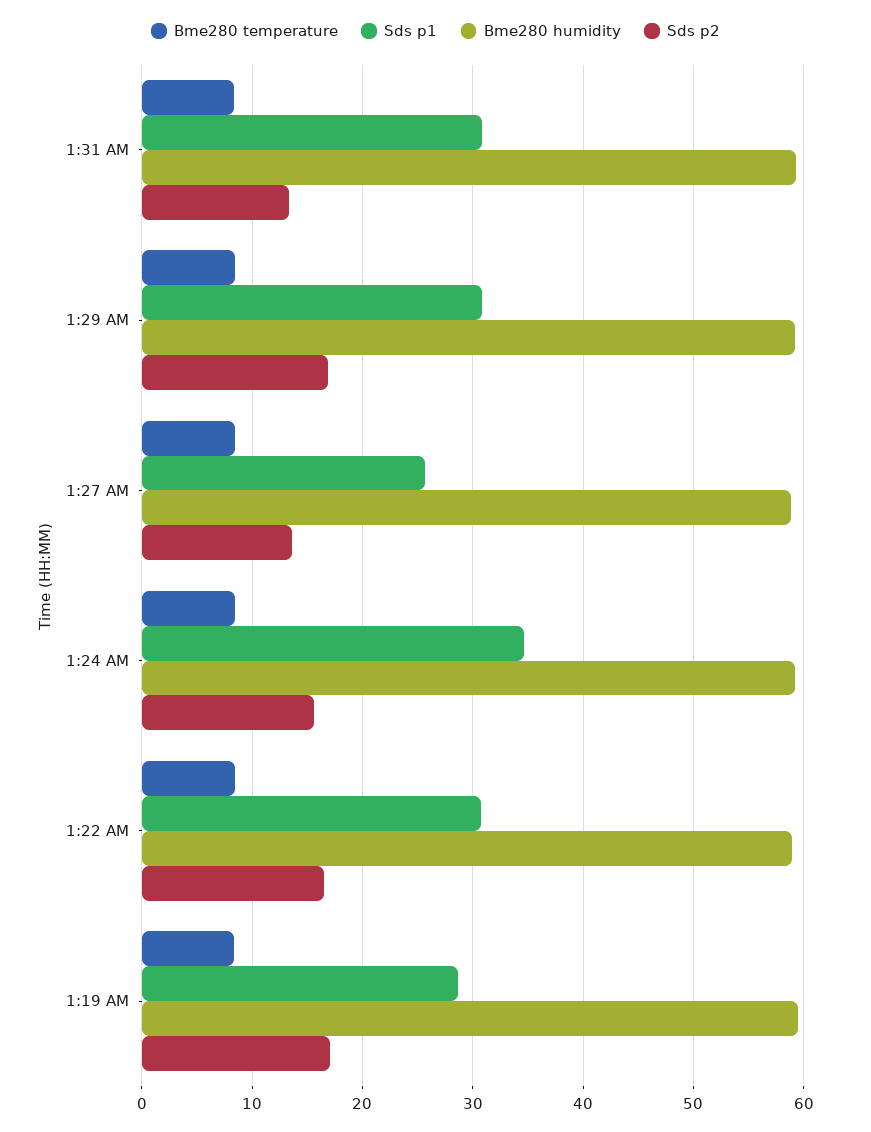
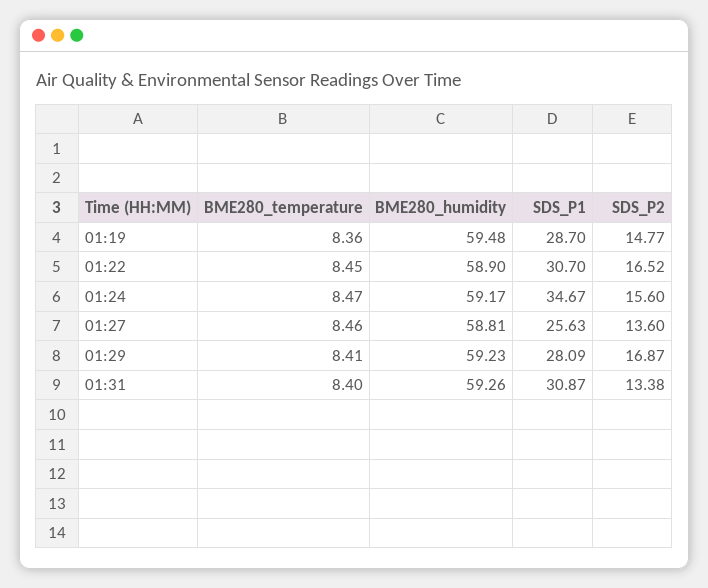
Sds p1, 1:29 AM: 31 -> 28.09
Sds p2, 1:19 AM: 17 -> 14.77

